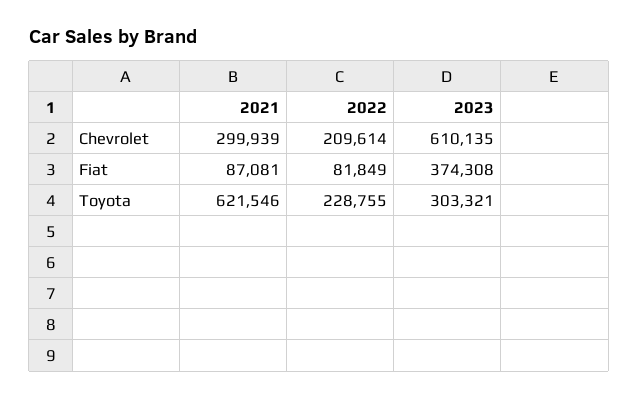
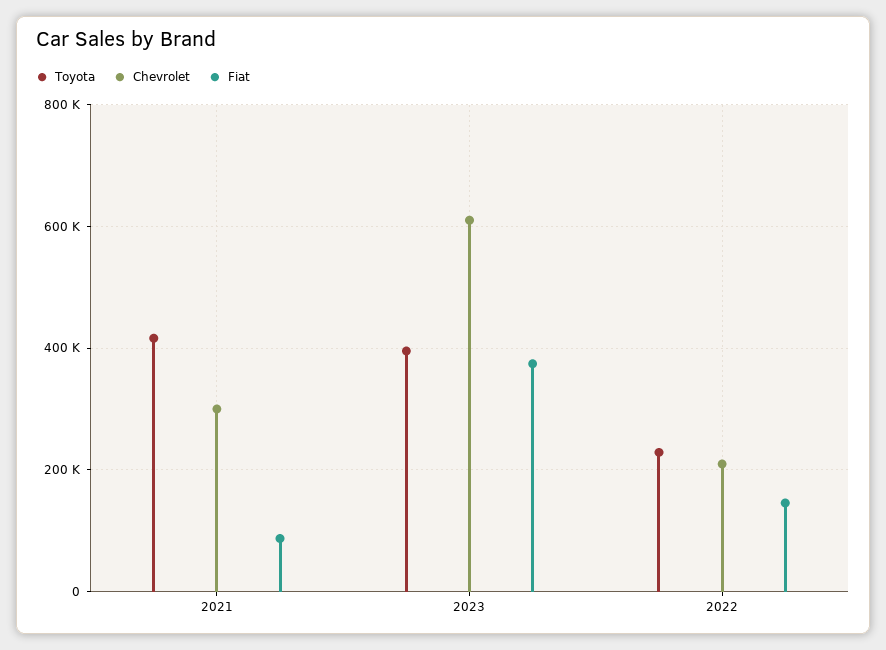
Fiat, 2022: 81849 -> 140000
Toyota, 2021: 621546 -> 420000
Toyota, 2023: 303321 -> 400000

